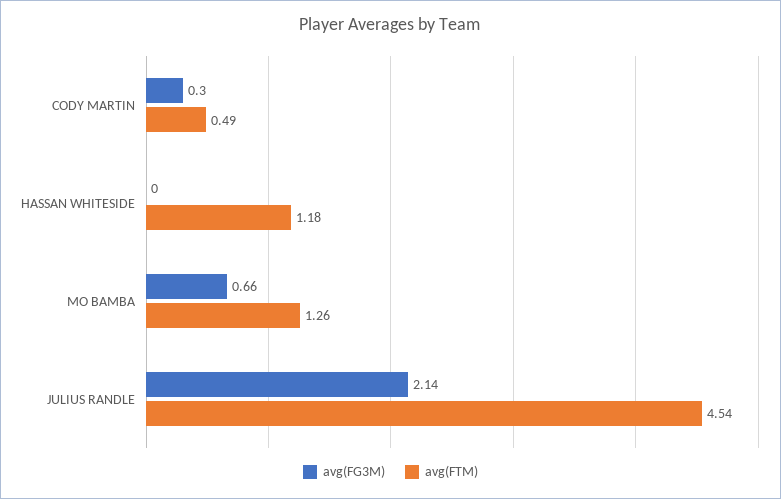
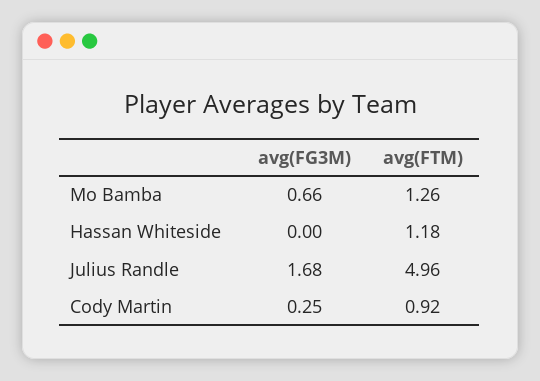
avg(FG3M), CODY MARTIN: 0.3 -> 0.25
avg(FTM), CODY MARTIN: 0.49 -> 0.92
avg(FG3M), JULIUS RANDLE: 2.14 -> 1.68
avg(FTM), JULIUS RANDLE: 4.54 -> 4.96

